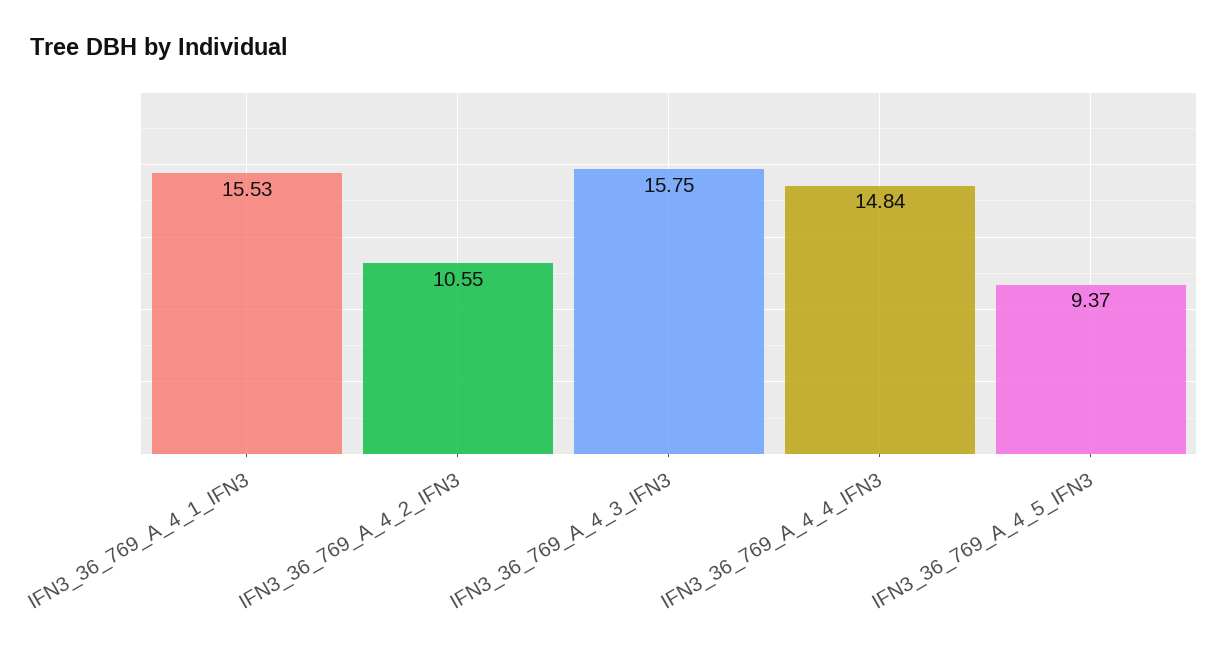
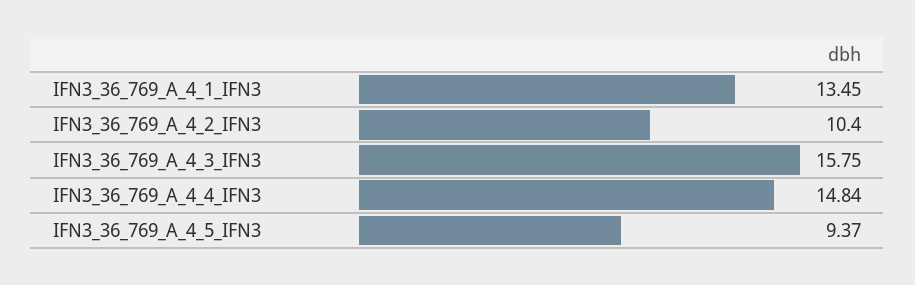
IFN3_36_769_A_4_1_IFN3: 15.53 -> 13.45
IFN3_36_769_A_4_2_IFN3: 10.55 -> 10.4

